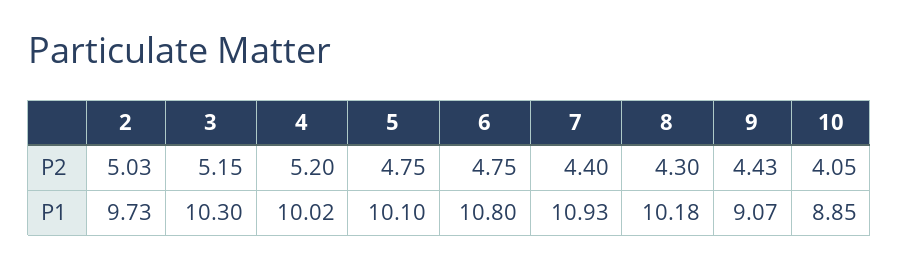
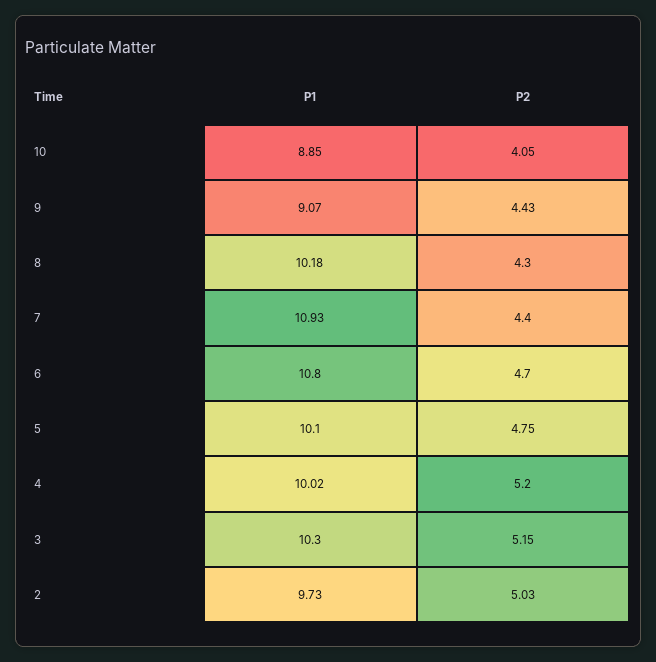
6, P2: 4.75 -> 4.7

